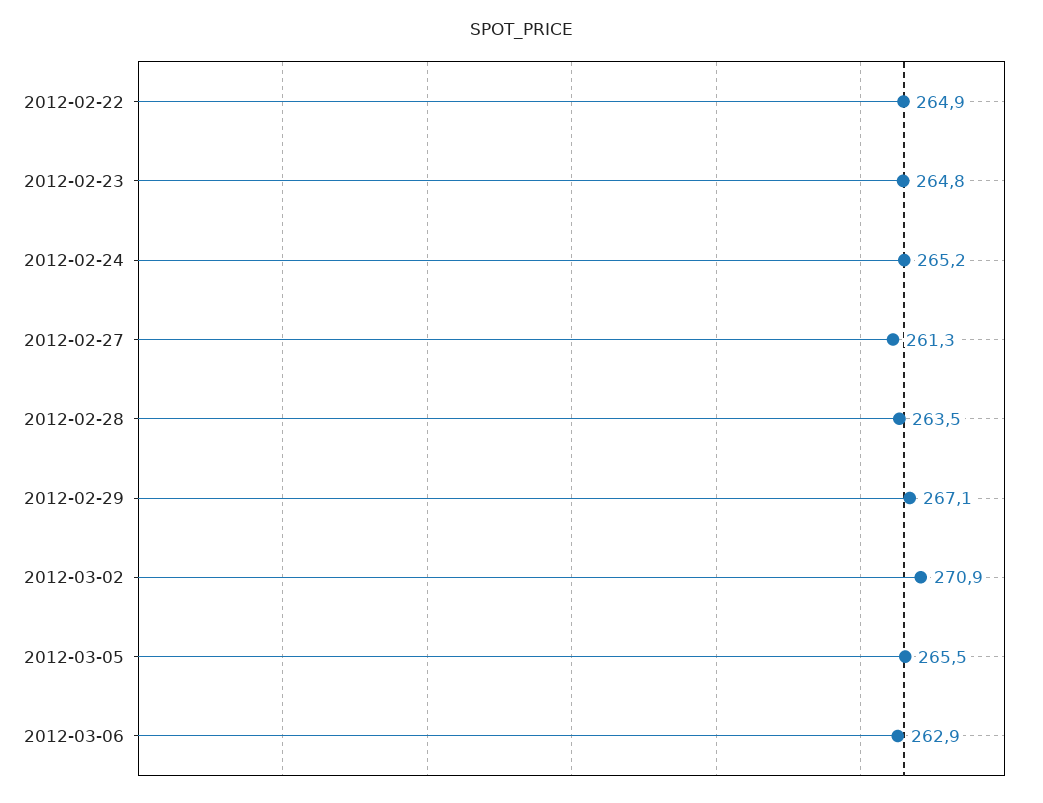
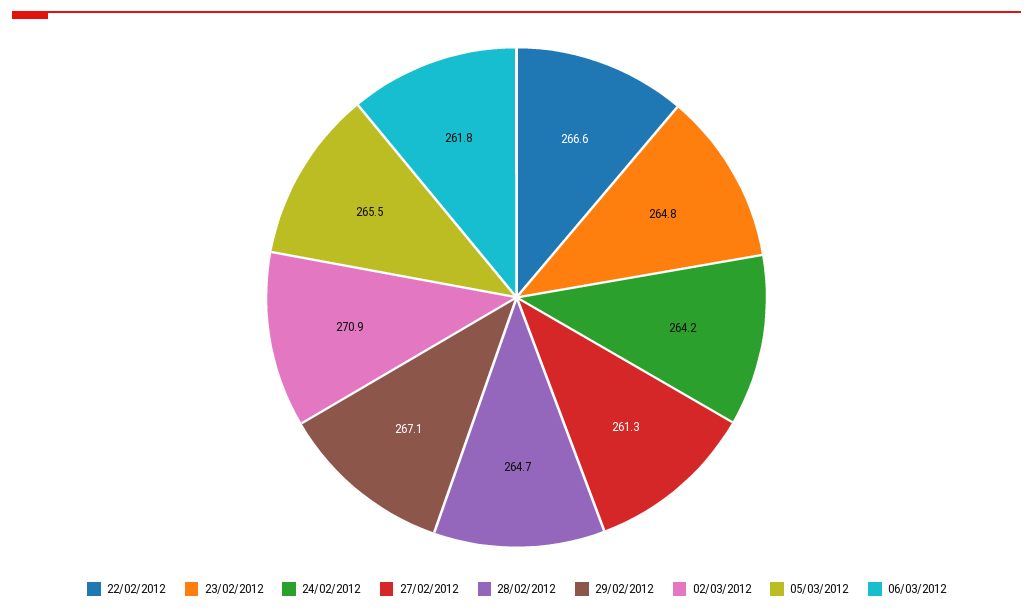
2012-02-22: 264.9 -> 266.6
2012-02-24: 265.2 -> 264.2
2012-02-28: 263.5 -> 264.7
2012-03-06: 262.9 -> 261.8

